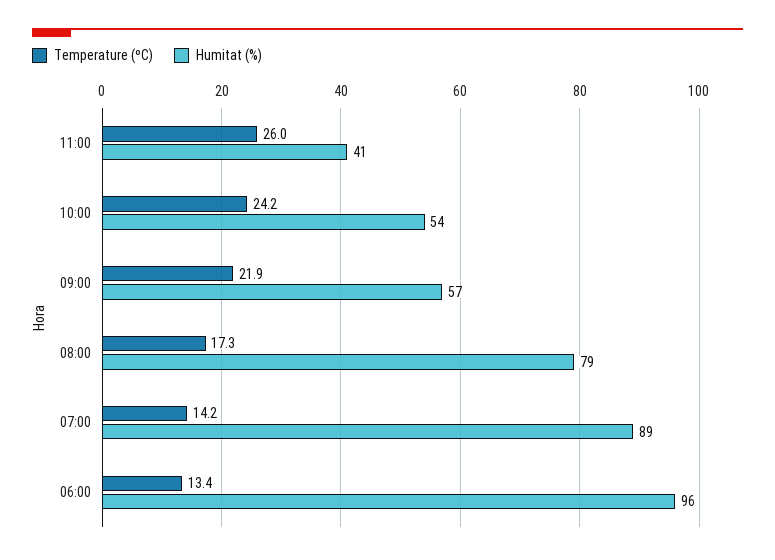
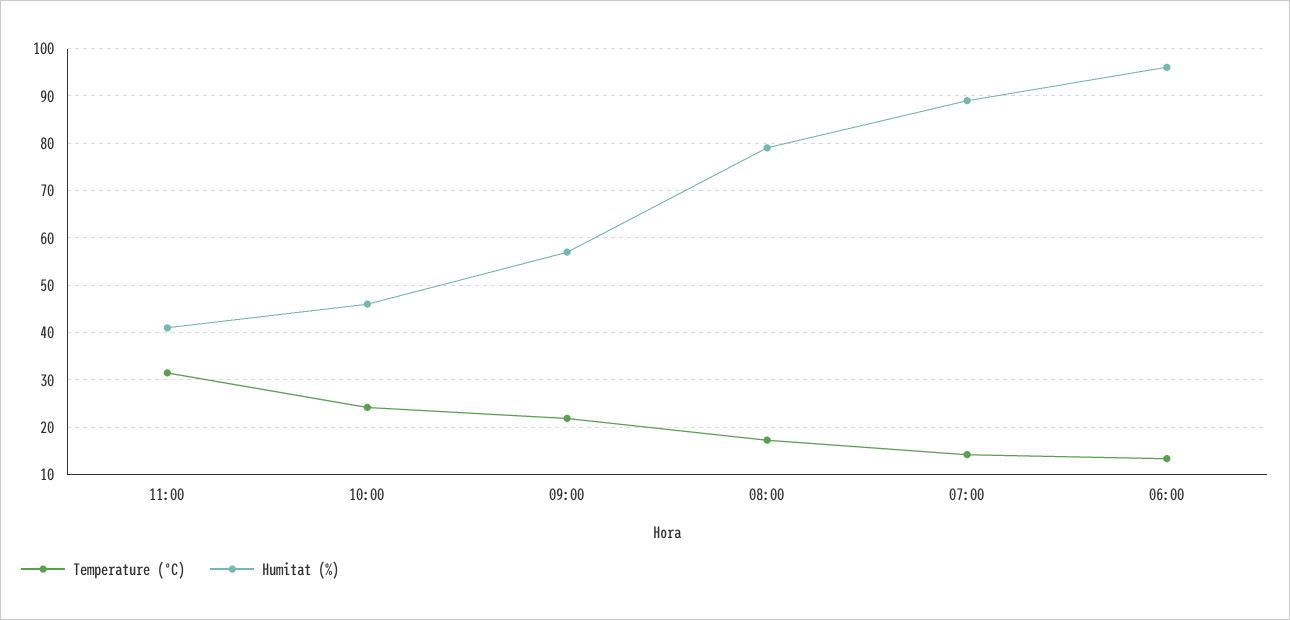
Temperature (ºC), 11:00: 26 -> 32
Humitat (%), 10:00: 54 -> 46

